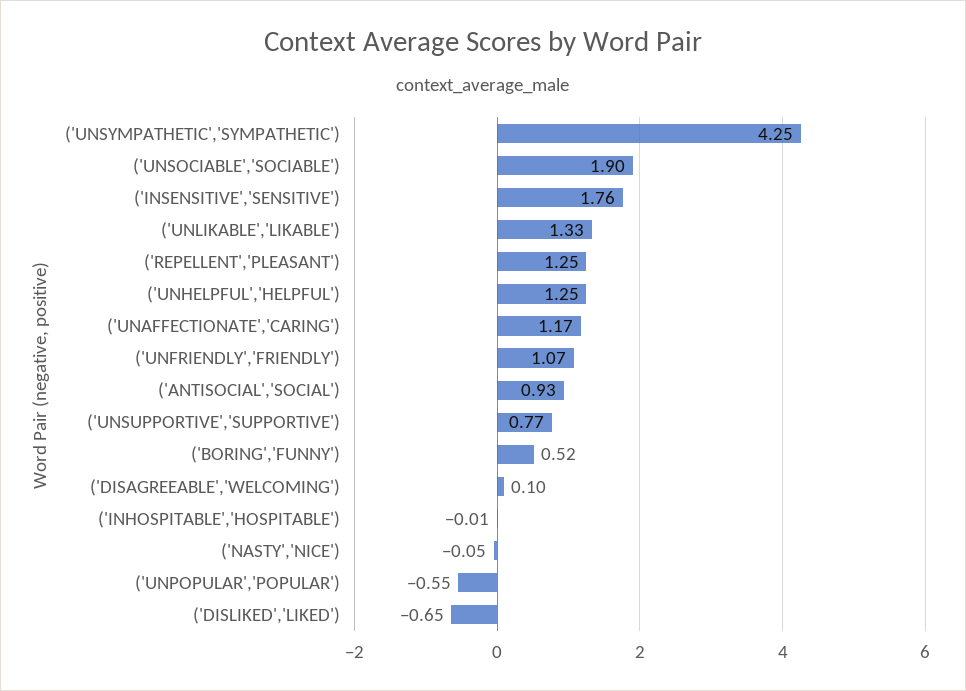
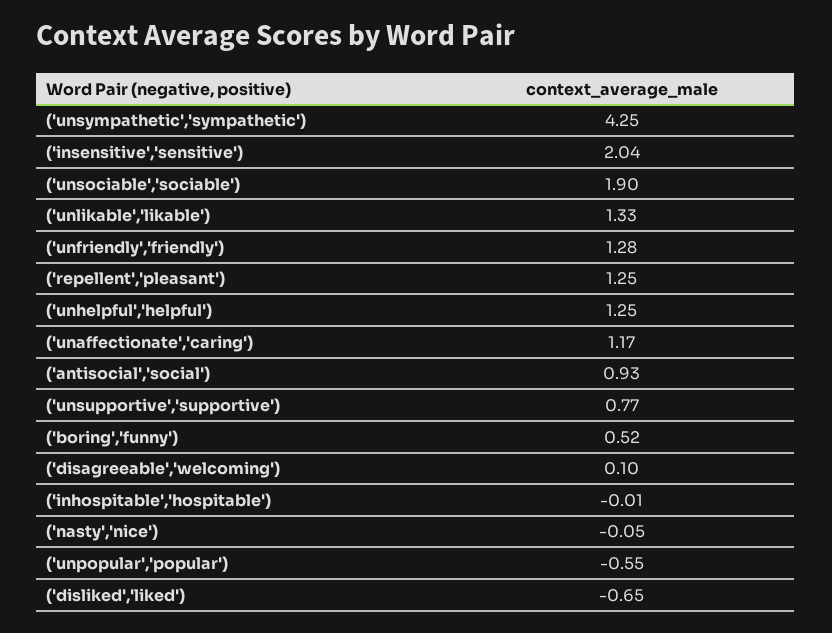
('INSENSITIVE','SENSITIVE'): 1.76 -> 2.04
('UNFRIENDLY','FRIENDLY'): 1.07 -> 1.28

